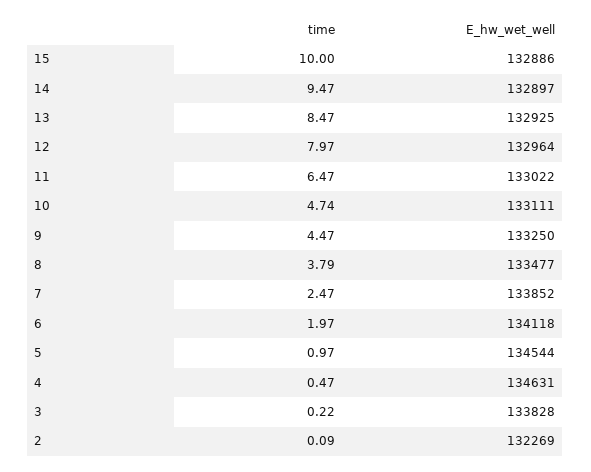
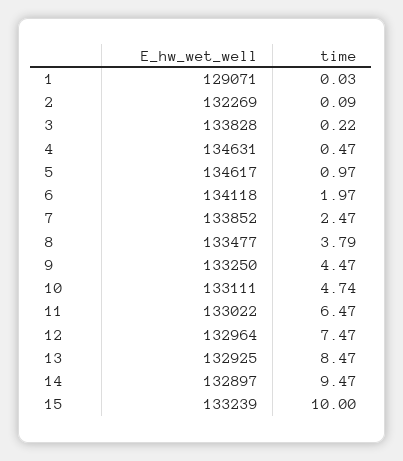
E_hw_wet_well, 15: 132886 -> 133239
time, 12: 7.97 -> 7.47
E_hw_wet_well, 5: 134544 -> 134617
E_hw_wet_well, 1: none -> 129071
time, 1: none -> 0.03

